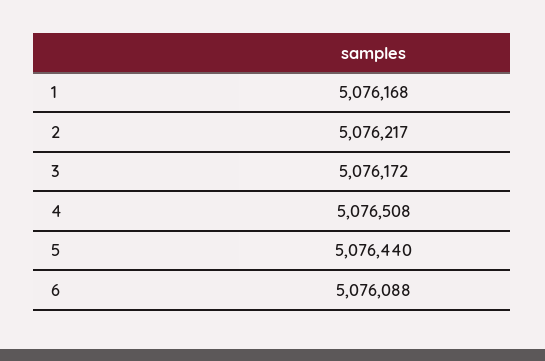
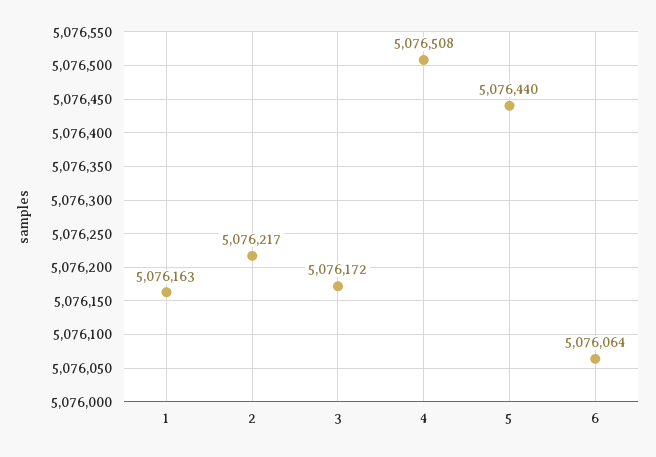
1: 5076168 -> 5076163
6: 5076088 -> 5076064

